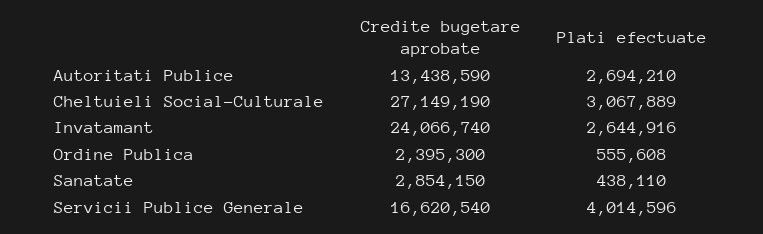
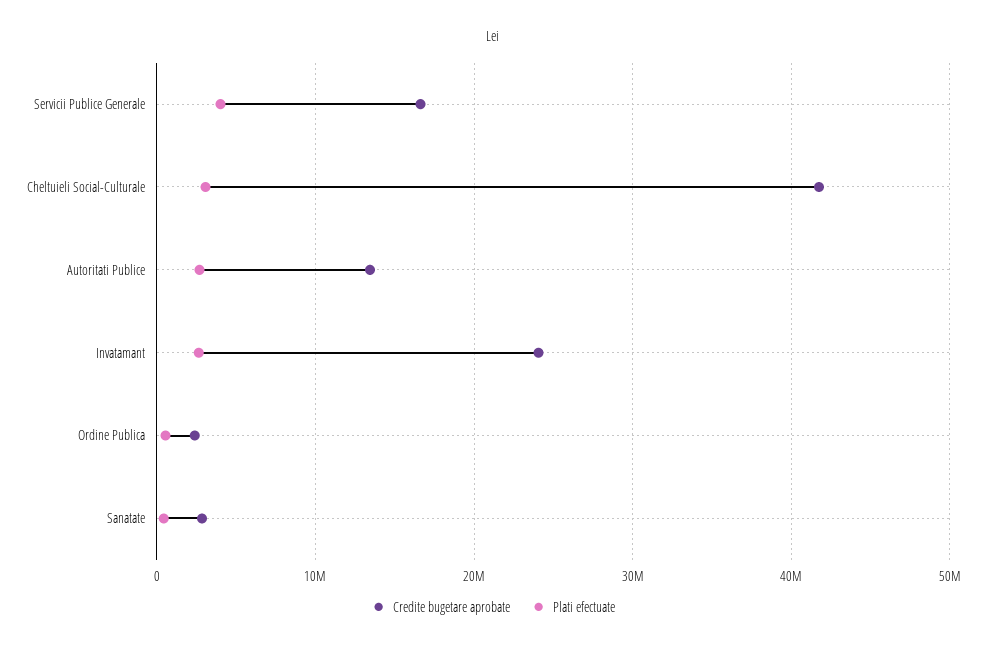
Credite bugetare aprobate, Cheltuieli Social-Culturale: 27149190 -> 42000000

